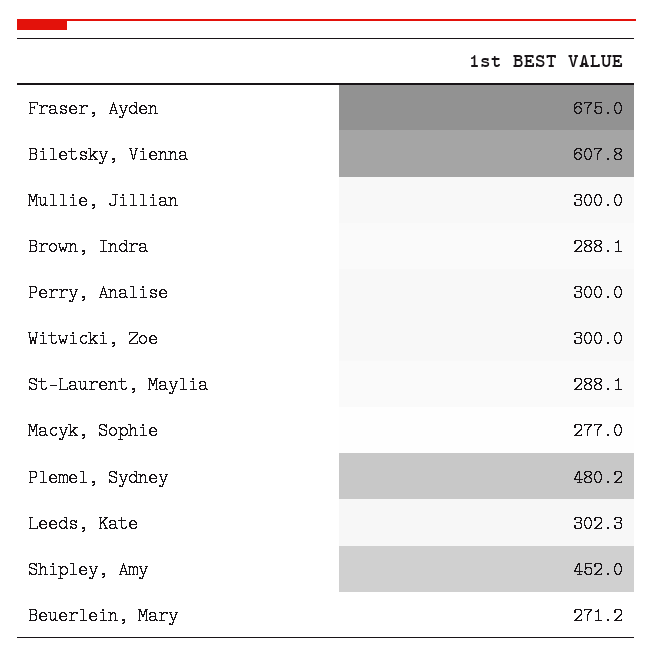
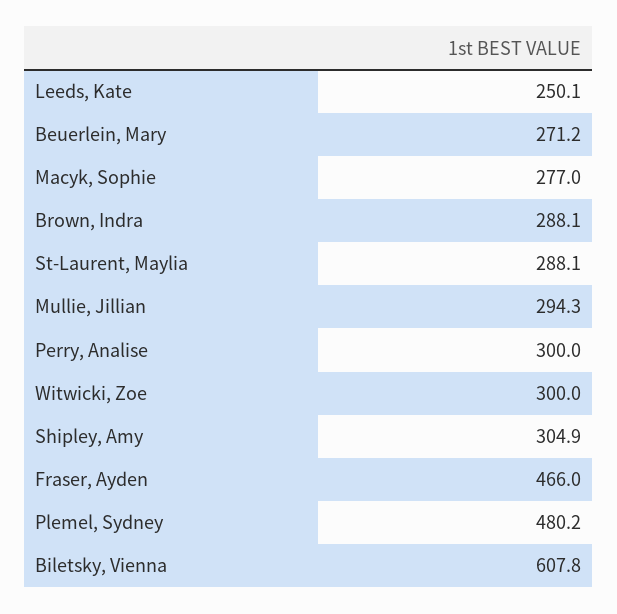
Fraser, Ayden: 675 -> 466
Mullie, Jillian: 300 -> 294.3
Leeds, Kate: 302.3 -> 250.1
Shipley, Amy: 452 -> 304.9

